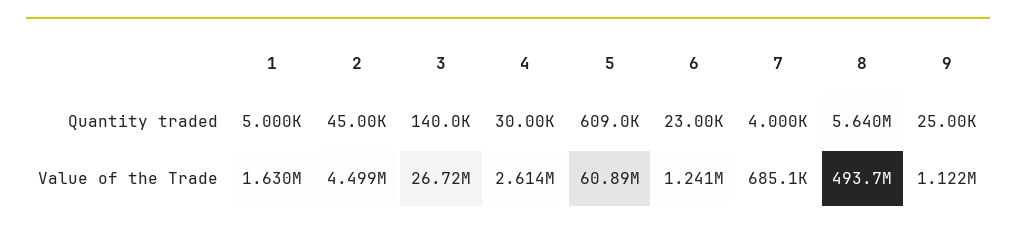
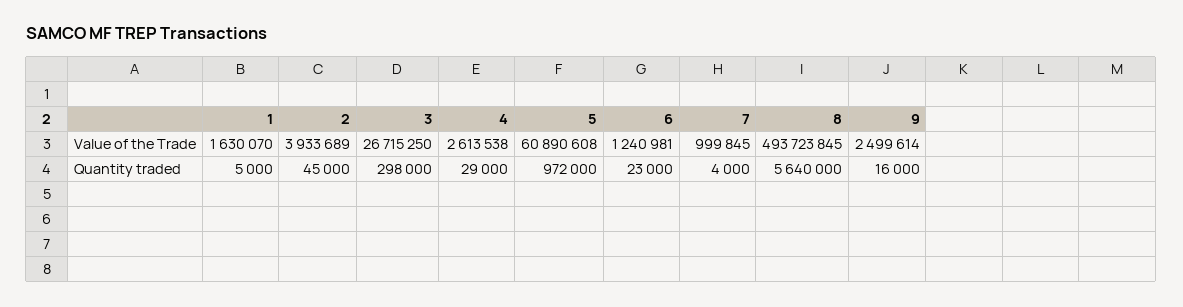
3, Quantity traded: 140000 -> 298000
4, Quantity traded: 30000 -> 29000
5, Quantity traded: 609000 -> 972000
9, Quantity traded: 25000 -> 16000
2, Value of the Trade: 4499000 -> 3933689
7, Value of the Trade: 685100 -> 999845
9, Value of the Trade: 1122000 -> 2499614

